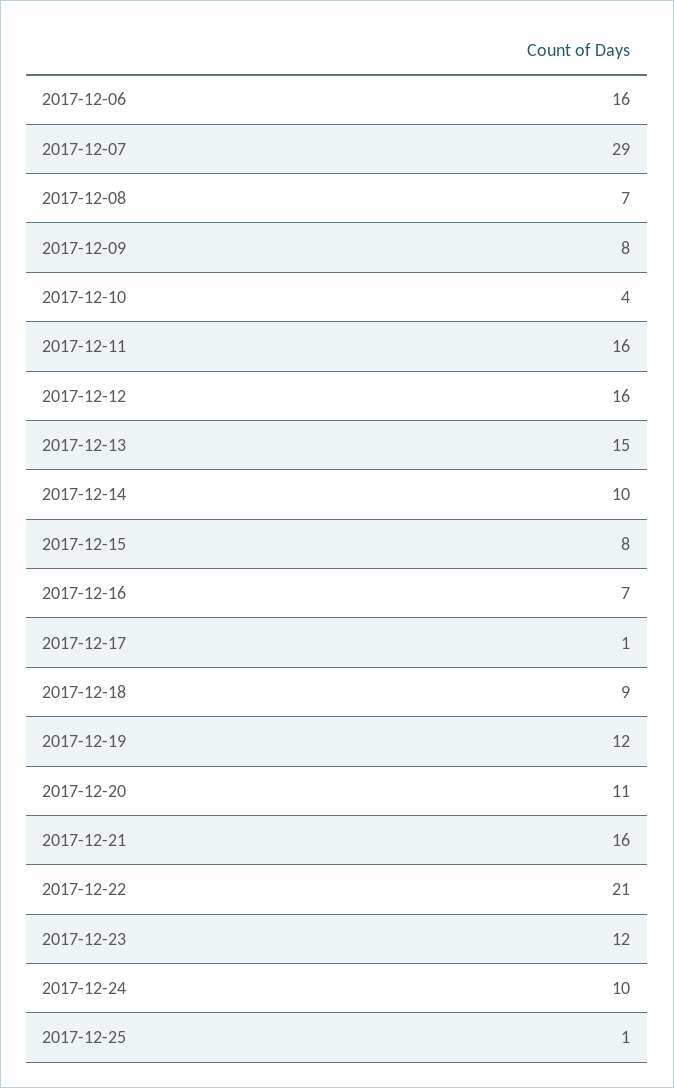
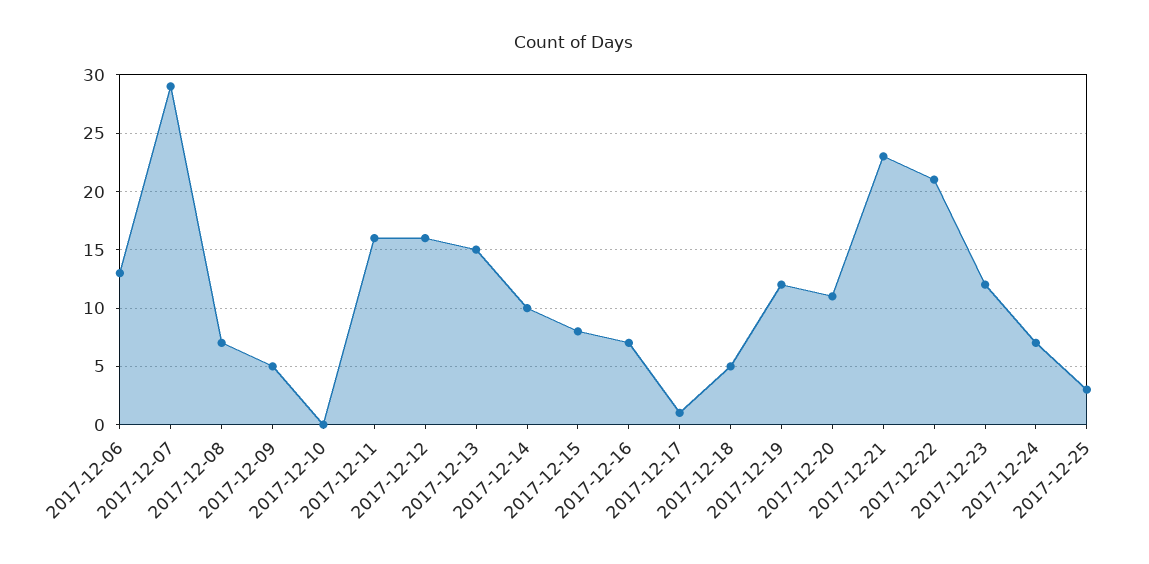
2017-12-06: 16 -> 13
2017-12-09: 8 -> 5
2017-12-10: 4 -> 0
2017-12-18: 9 -> 5
2017-12-21: 16 -> 23
2017-12-24: 10 -> 7
2017-12-25: 1 -> 3

